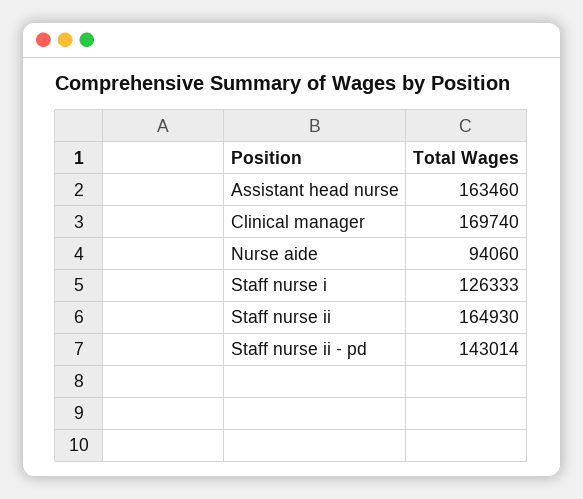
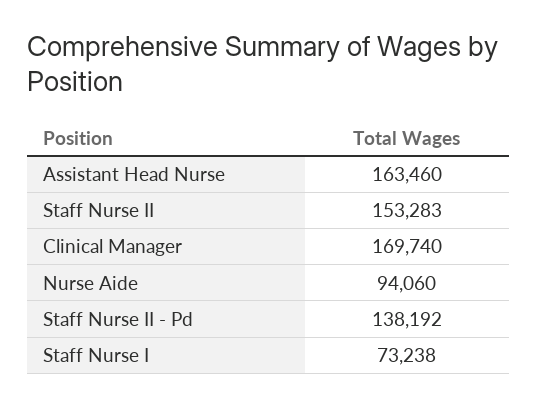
Staff nurse i: 126333 -> 73238
Staff nurse ii: 164930 -> 153283
Staff nurse ii - pd: 143014 -> 138192

